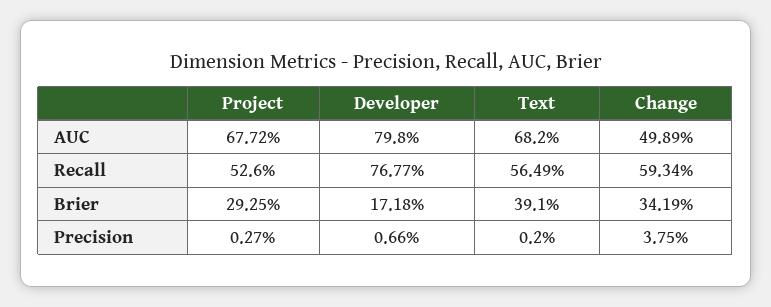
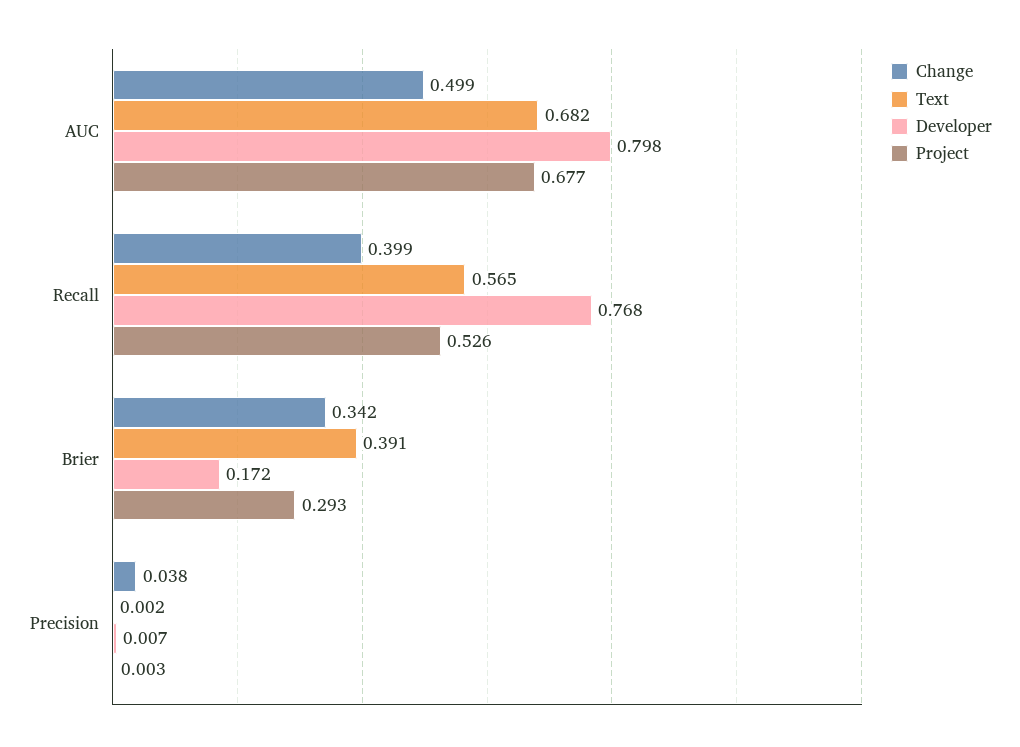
Change, Recall: 0.5934 -> 0.399

